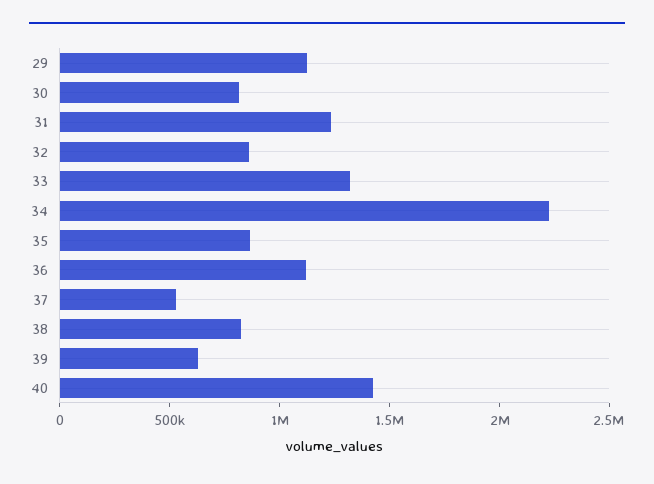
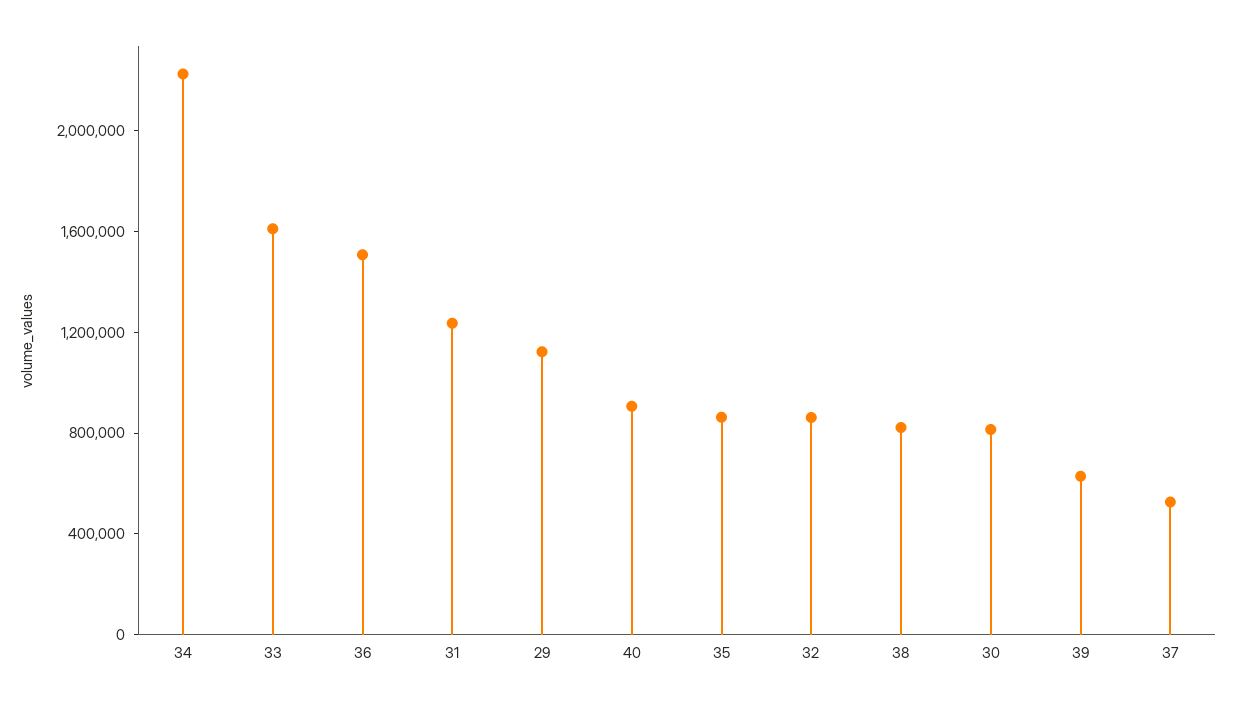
33: 1300000 -> 1600000
36: 1100000 -> 1500000
40: 1400000 -> 900000

